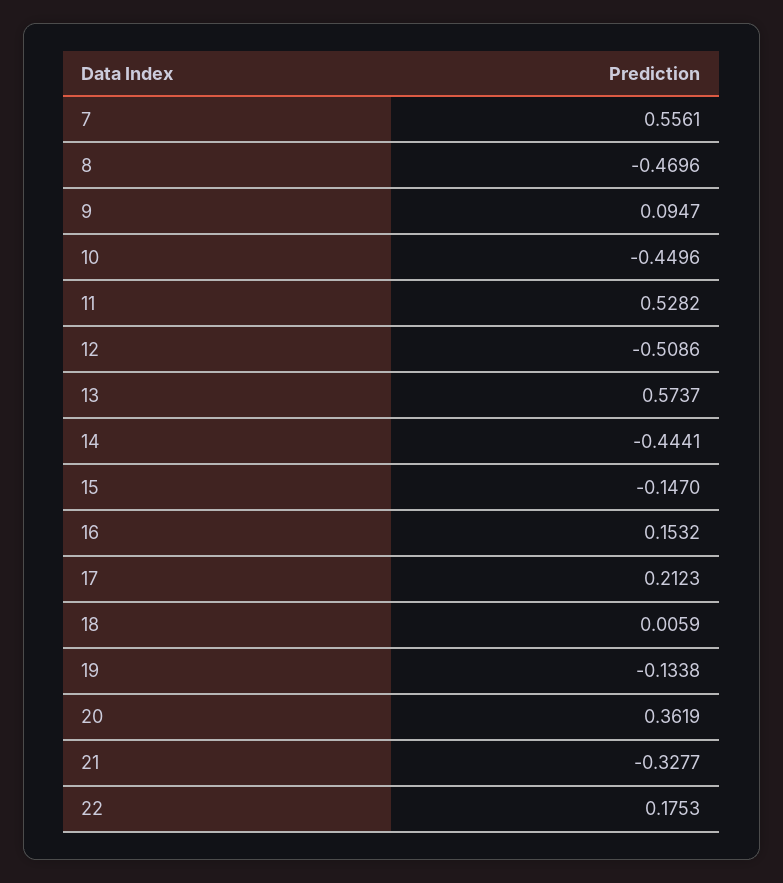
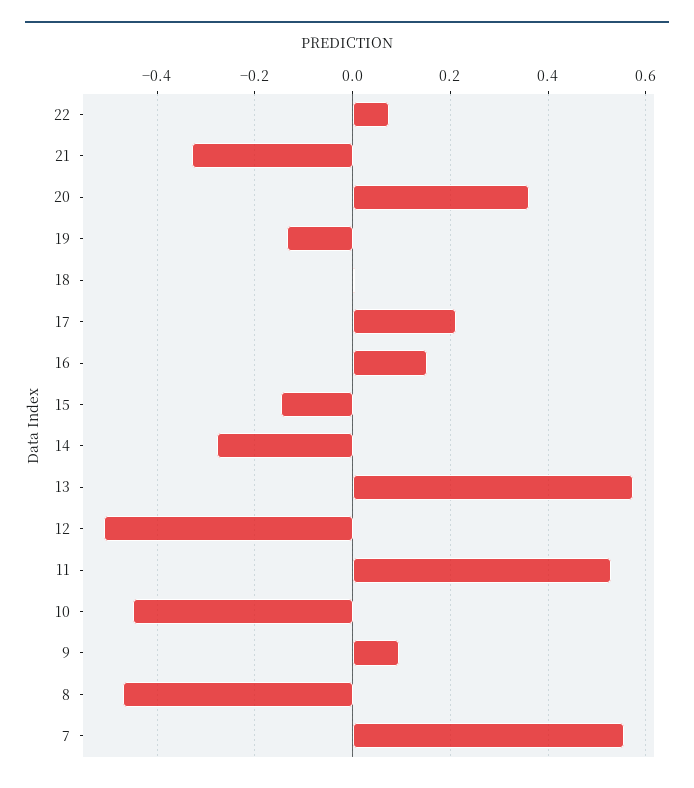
14: -0.4441 -> -0.28
22: 0.1753 -> 0.08

